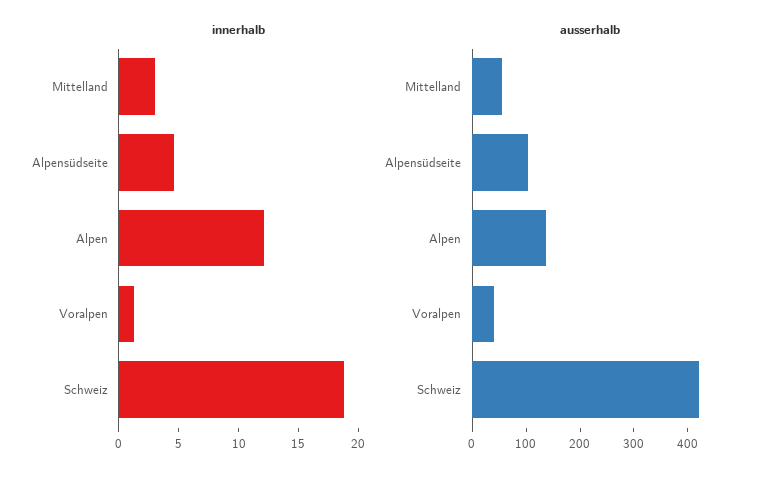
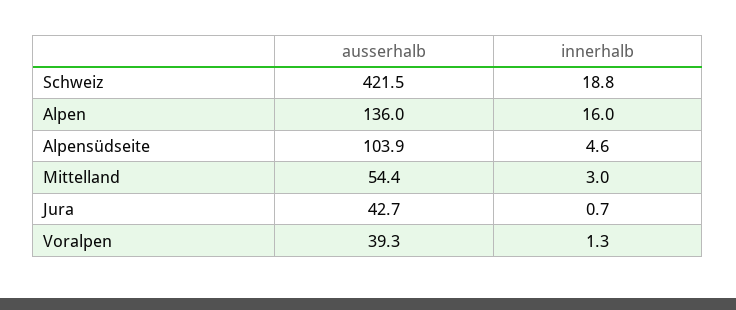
innerhalb, Alpen: 12 -> 16
ausserhalb, Jura: none -> 42.7
innerhalb, Jura: none -> 0.7

